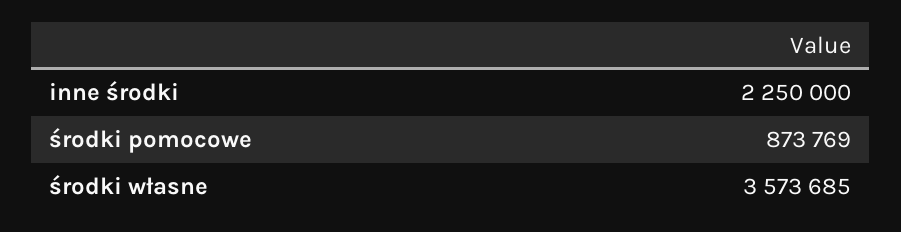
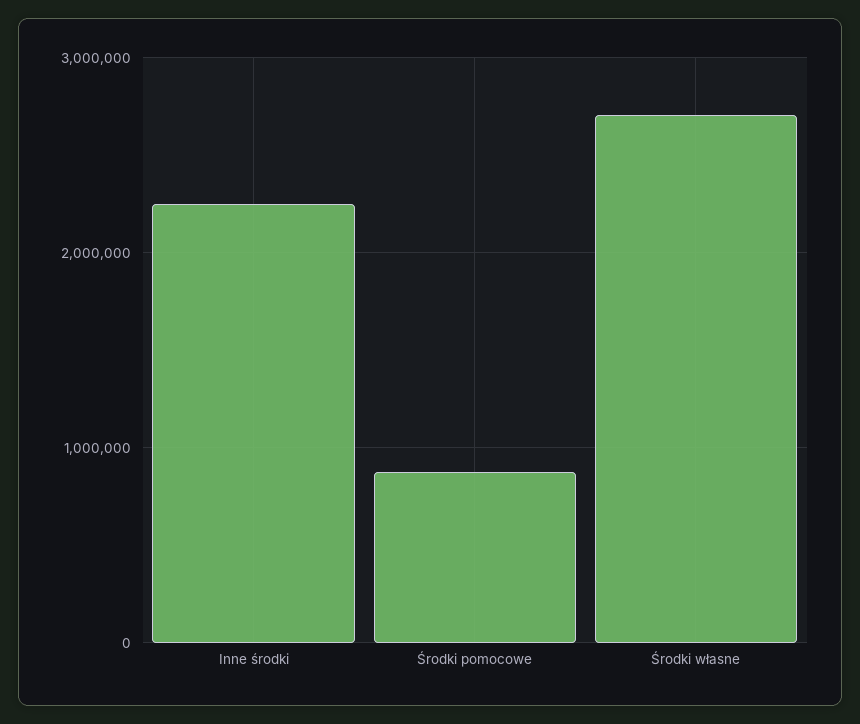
środki własne: 3573685 -> 2700000

